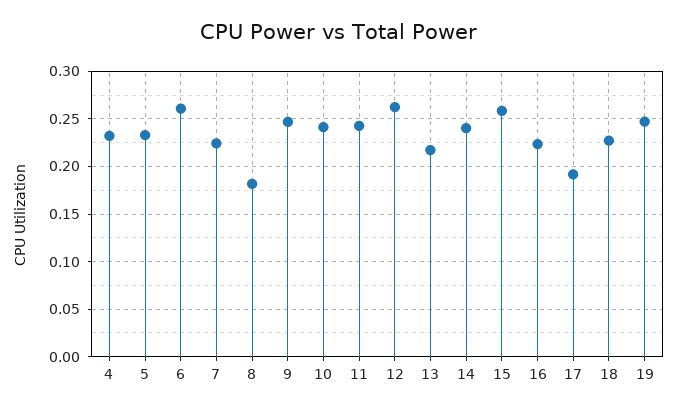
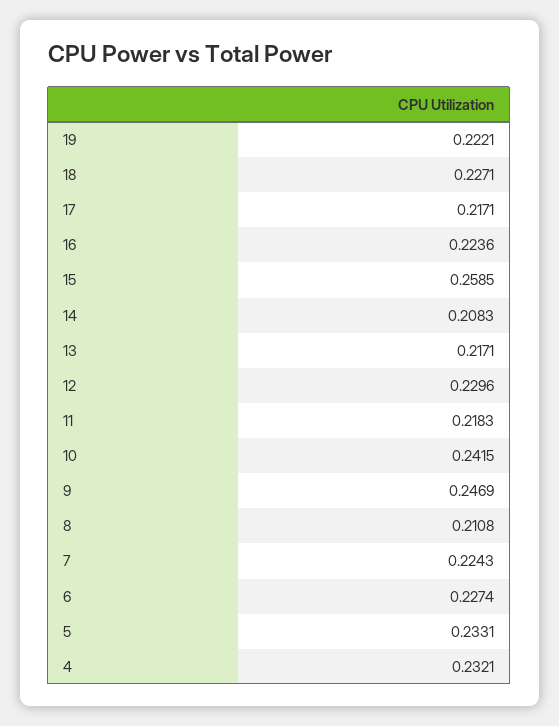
6: 0.26 -> 0.2274
8: 0.18 -> 0.2108
11: 0.24 -> 0.2183
12: 0.26 -> 0.2296
14: 0.24 -> 0.2083
17: 0.19 -> 0.2171
19: 0.25 -> 0.2221

